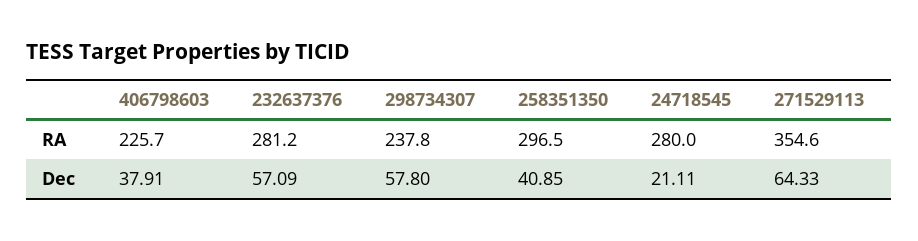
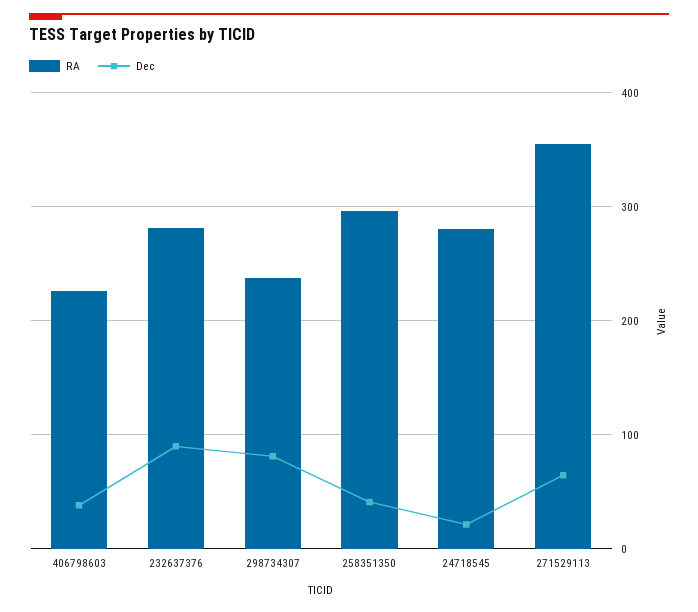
Dec, 232637376: 57.09 -> 90
Dec, 298734307: 57.8 -> 80

